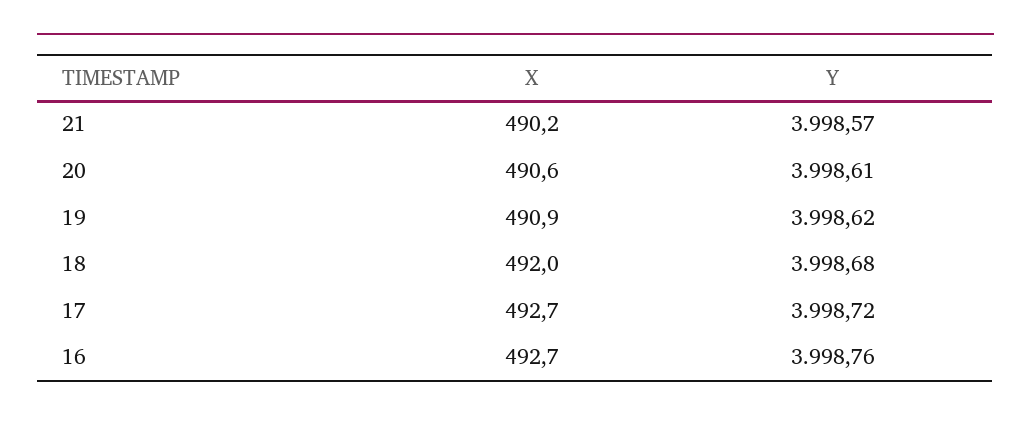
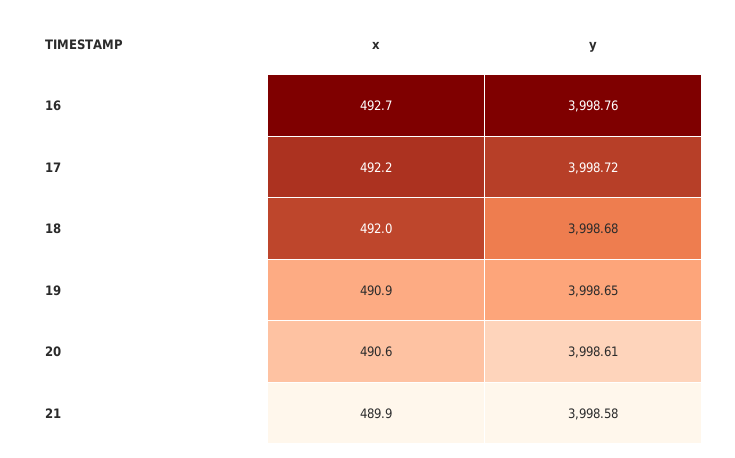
X, 21: 490.2 -> 489.9
Y, 21: 3998.57 -> 3998.58
Y, 19: 3998.62 -> 3998.65
X, 17: 492.7 -> 492.2

